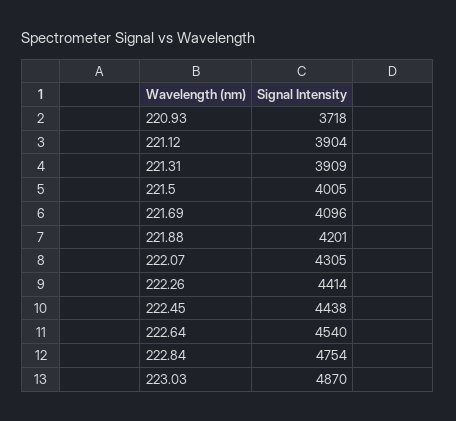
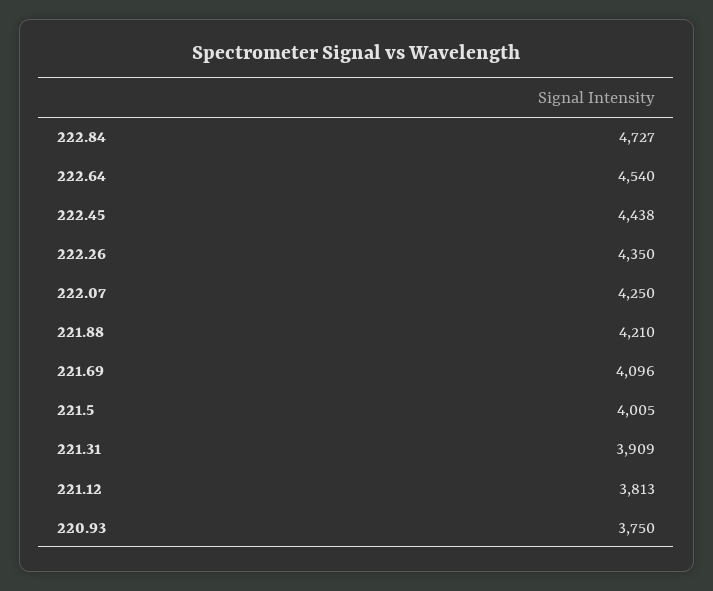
220.93: 3718 -> 3750
221.12: 3904 -> 3813
221.88: 4201 -> 4210
222.07: 4305 -> 4250
222.26: 4414 -> 4350
222.84: 4754 -> 4727
223.03: 4870 -> none

